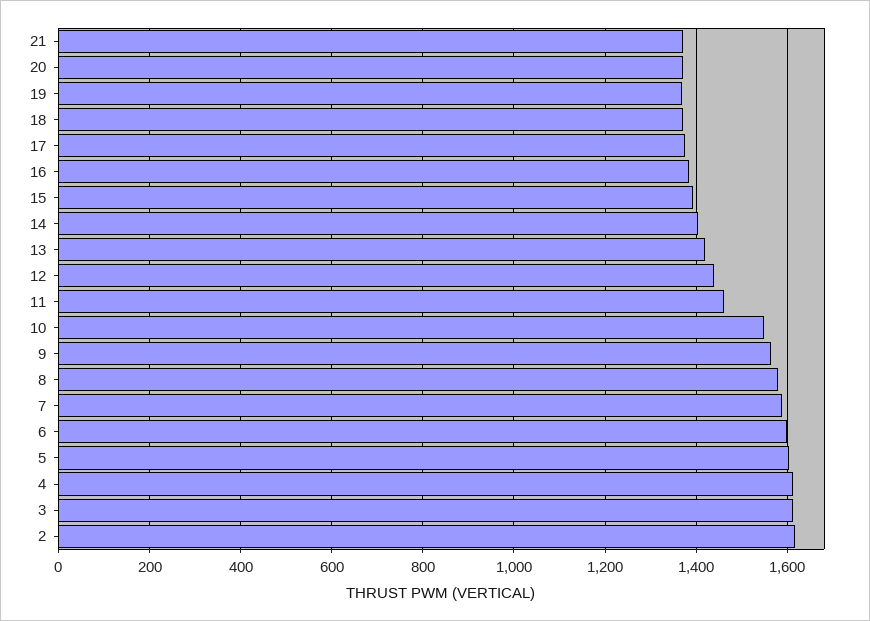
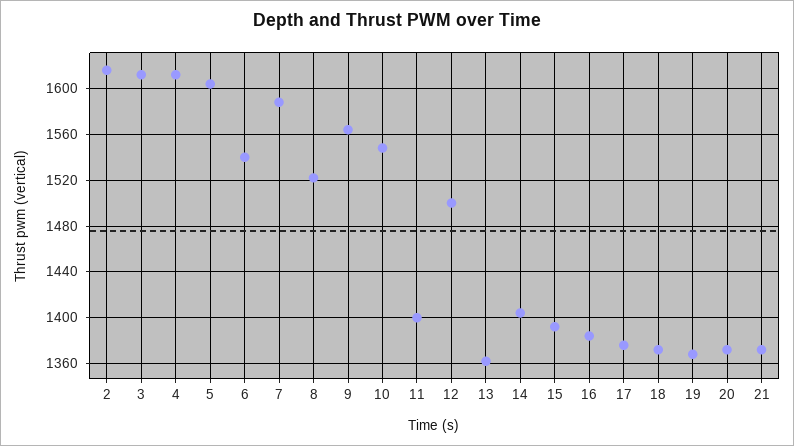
13: 1420 -> 1360
12: 1440 -> 1500
11: 1460 -> 1400
8: 1580 -> 1520
6: 1600 -> 1540

